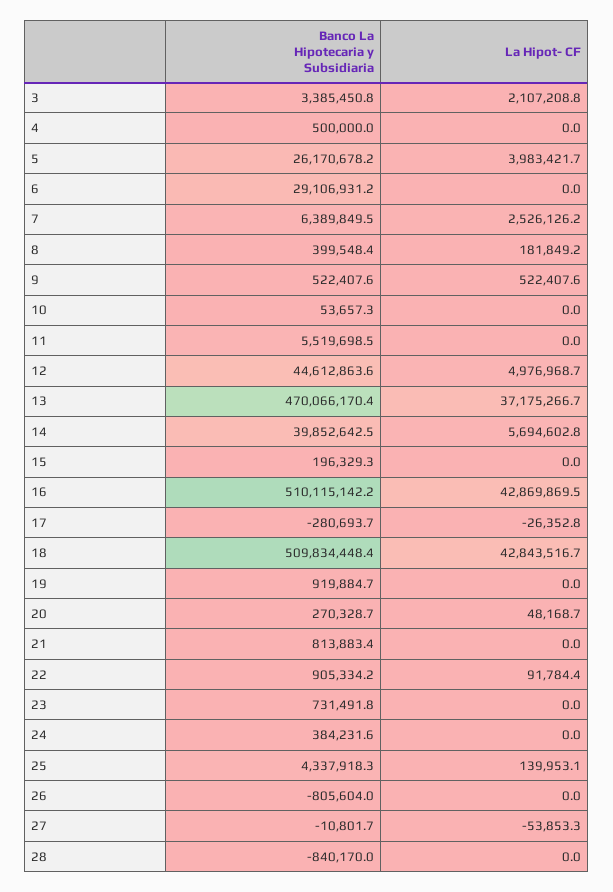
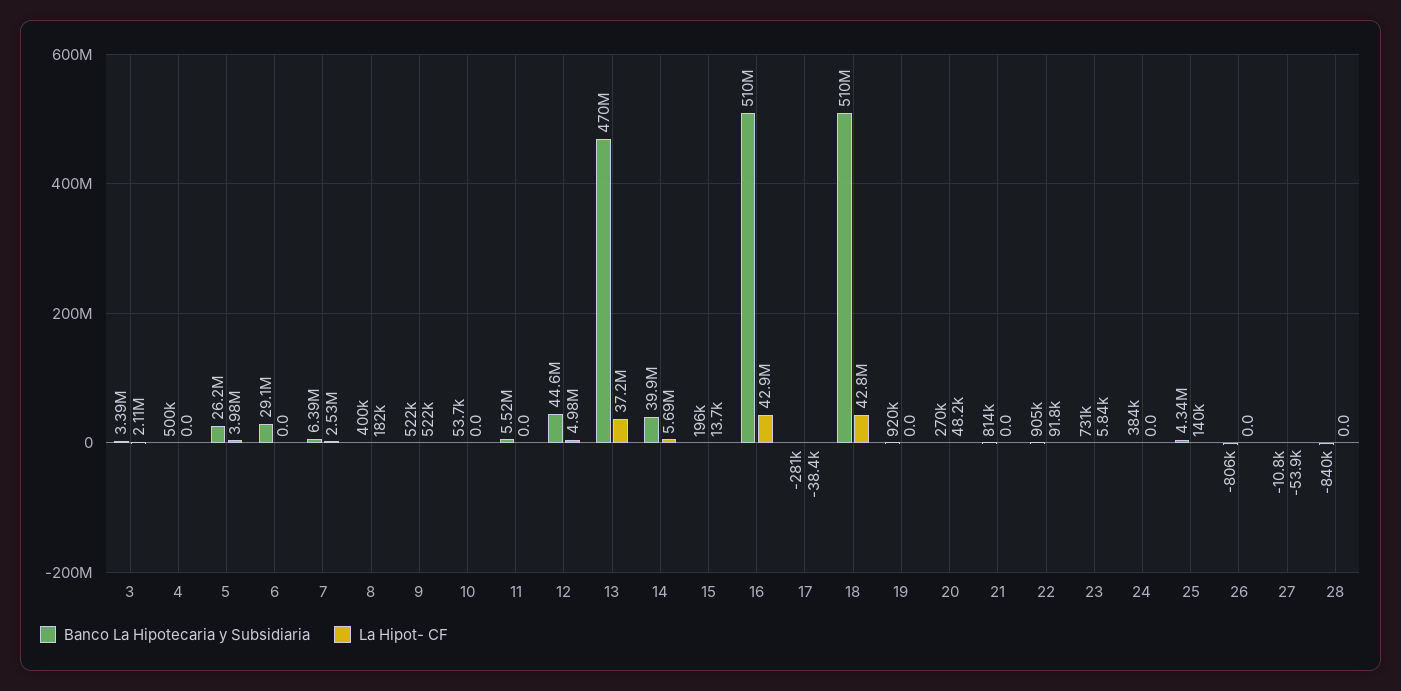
La Hipot- CF, 15: 0 -> 13700
La Hipot- CF, 17: -26352.8 -> -38400
La Hipot- CF, 23: 0 -> 5840

